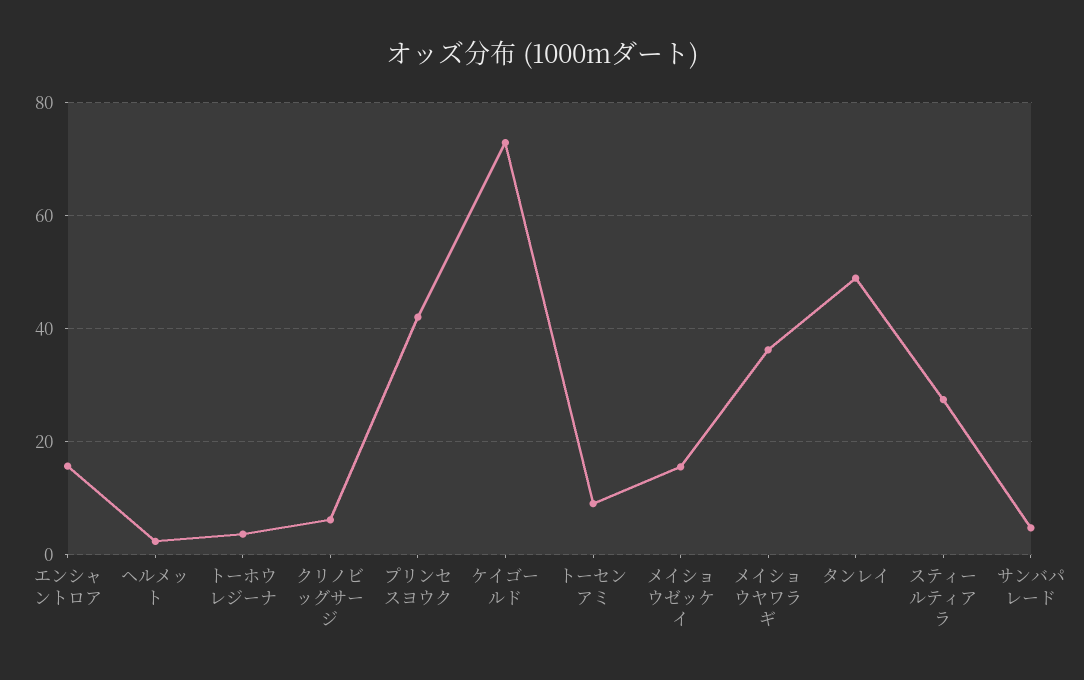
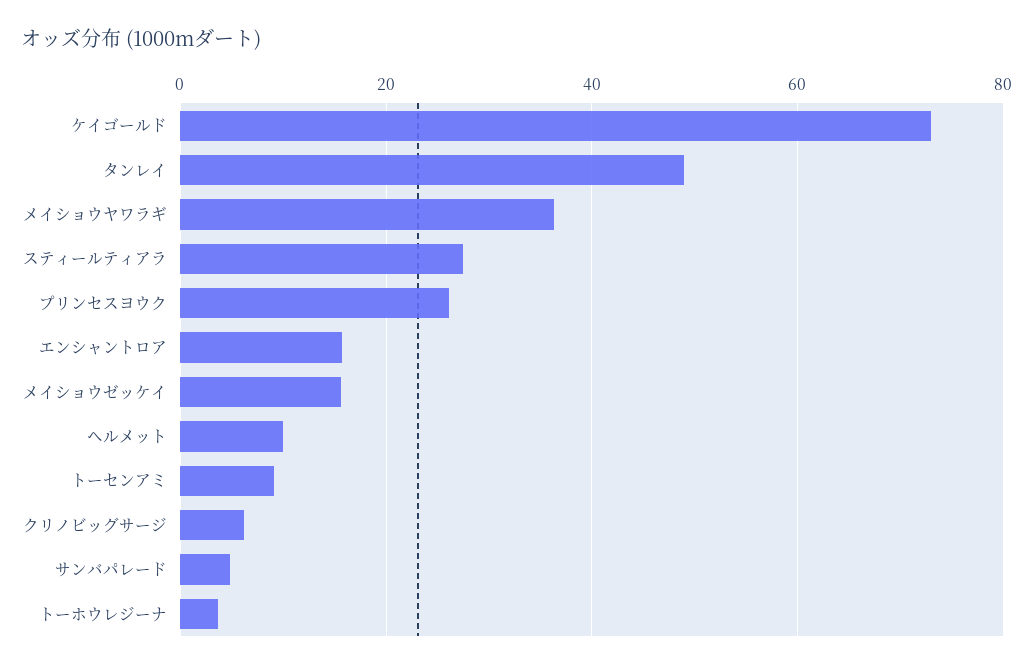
ヘルメット: 2 -> 10
プリンセスヨウク: 42 -> 26

